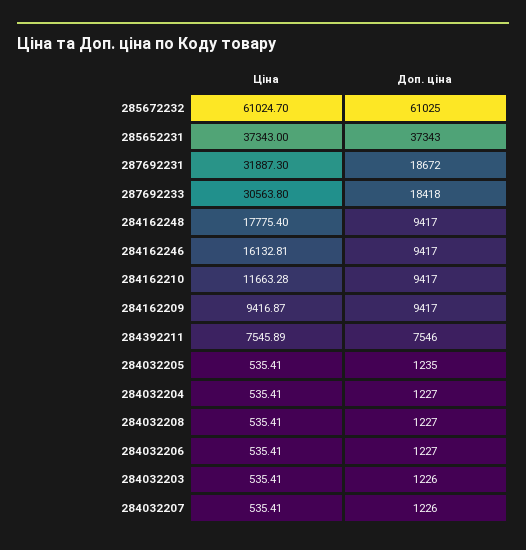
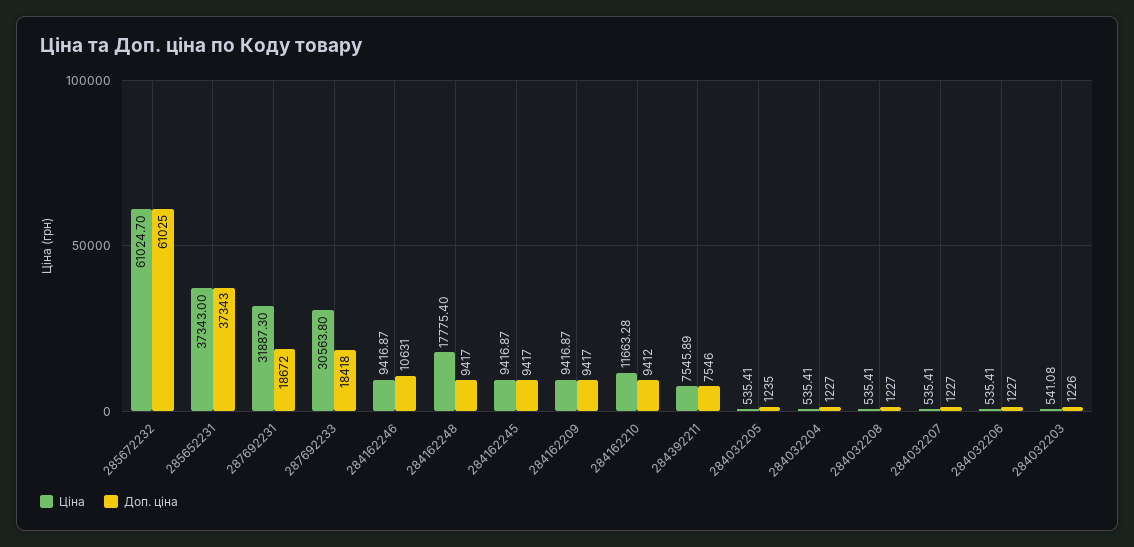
Ціна, 284162246: 16132.81 -> 9416.87
Доп. ціна, 284162246: 9417 -> 10631
Доп. ціна, 284162210: 9417 -> 9412
Ціна, 284032203: 535.41 -> 541.08
Доп. ціна, 284032207: 1226 -> 1227
Ціна, 284162245: none -> 9416.87
Доп. ціна, 284162245: none -> 9417

